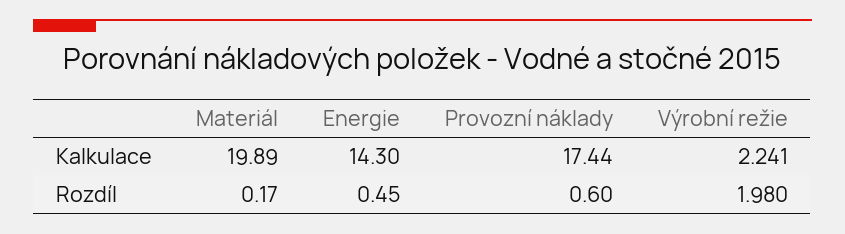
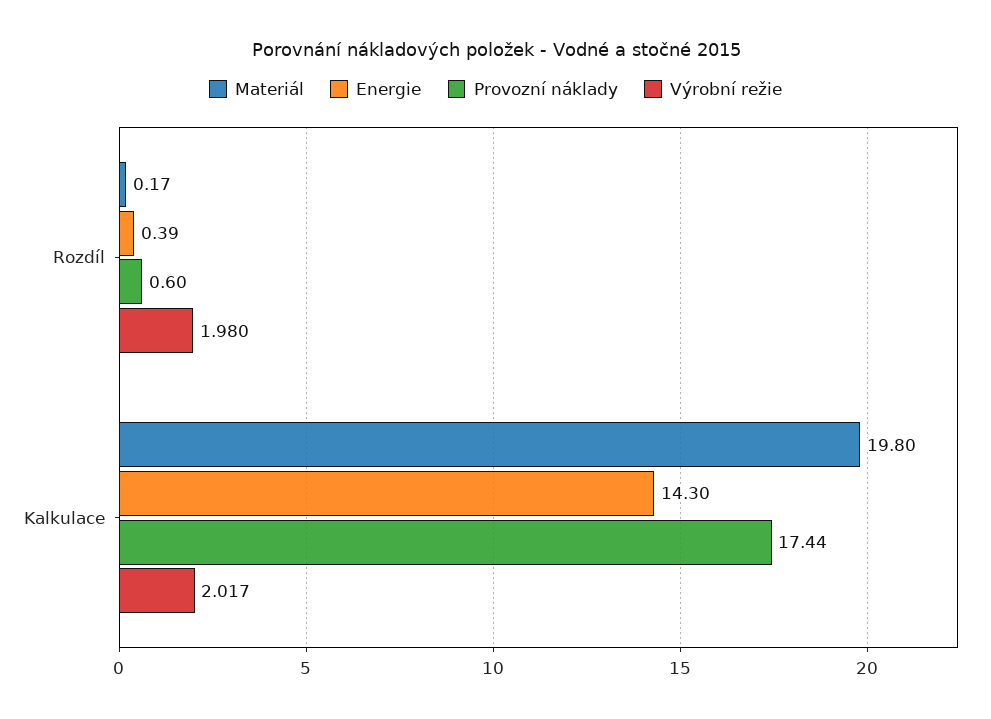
Materiál, Kalkulace: 19.89 -> 19.8
Výrobní režie, Kalkulace: 2.241 -> 2.017
Energie, Rozdíl: 0.45 -> 0.39

